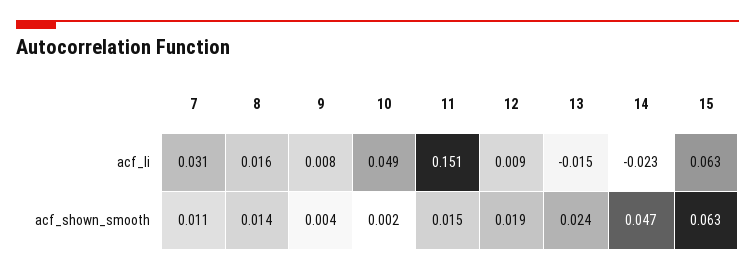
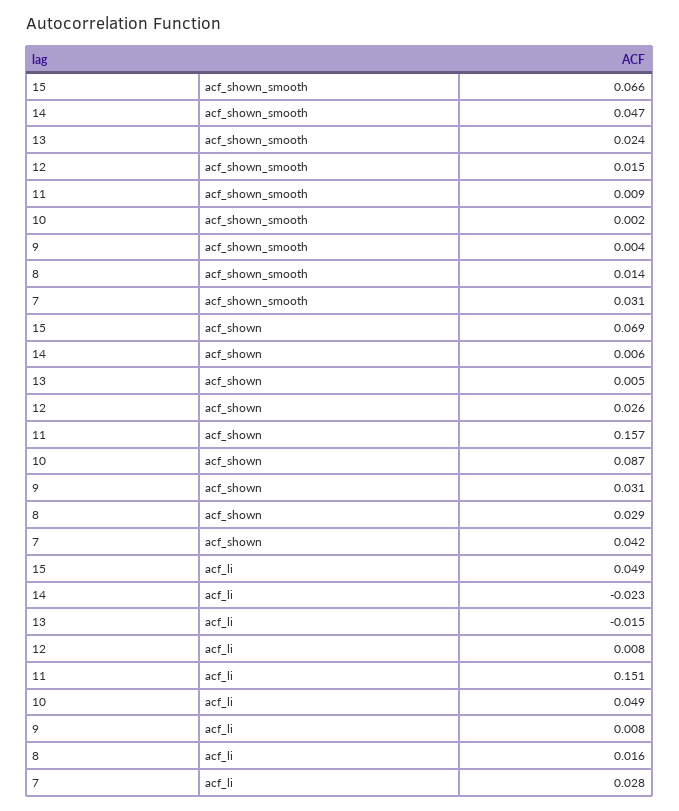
7, acf_li: 0.031 -> 0.028
12, acf_li: 0.009 -> 0.008
15, acf_li: 0.063 -> 0.049
7, acf_shown_smooth: 0.011 -> 0.031
11, acf_shown_smooth: 0.015 -> 0.009
12, acf_shown_smooth: 0.019 -> 0.015
15, acf_shown_smooth: 0.063 -> 0.066
15, acf_shown: none -> 0.069
14, acf_shown: none -> 0.006
13, acf_shown: none -> 0.005
12, acf_shown: none -> 0.026
11, acf_shown: none -> 0.157
10, acf_shown: none -> 0.087
9, acf_shown: none -> 0.031
8, acf_shown: none -> 0.029
7, acf_shown: none -> 0.042

